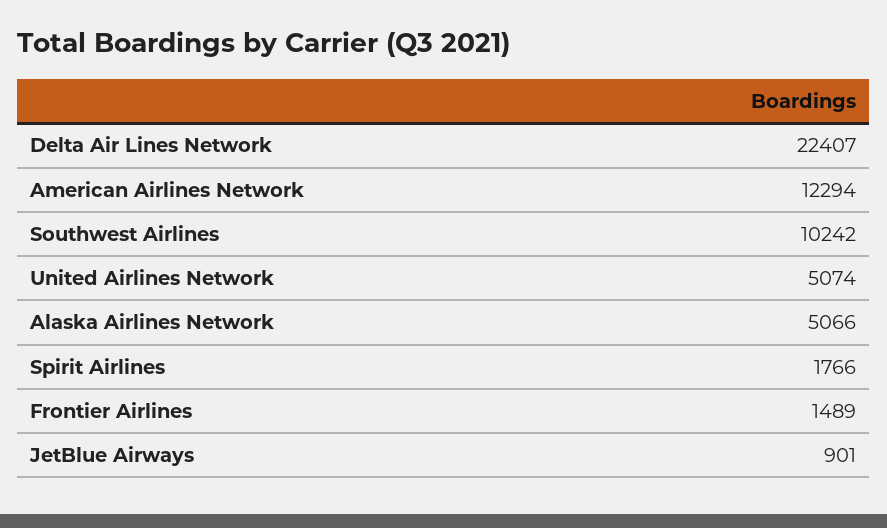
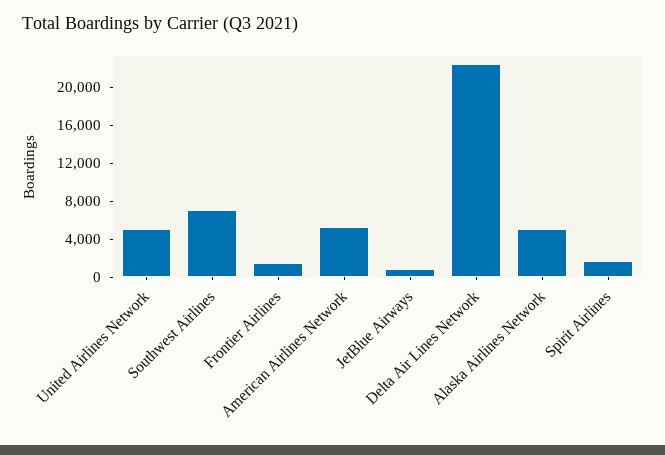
American Airlines Network: 12294 -> 5000
Southwest Airlines: 10242 -> 7000

